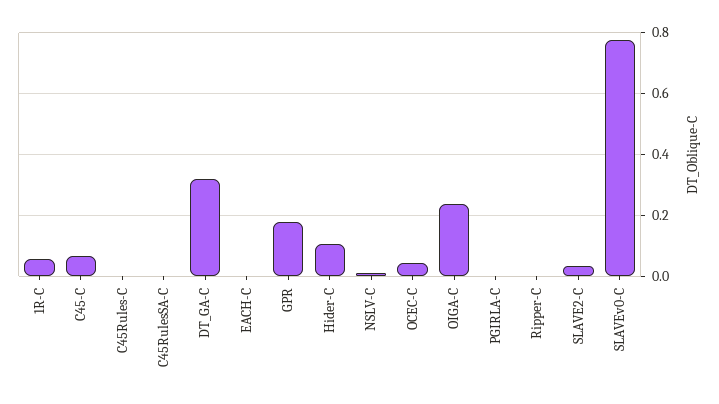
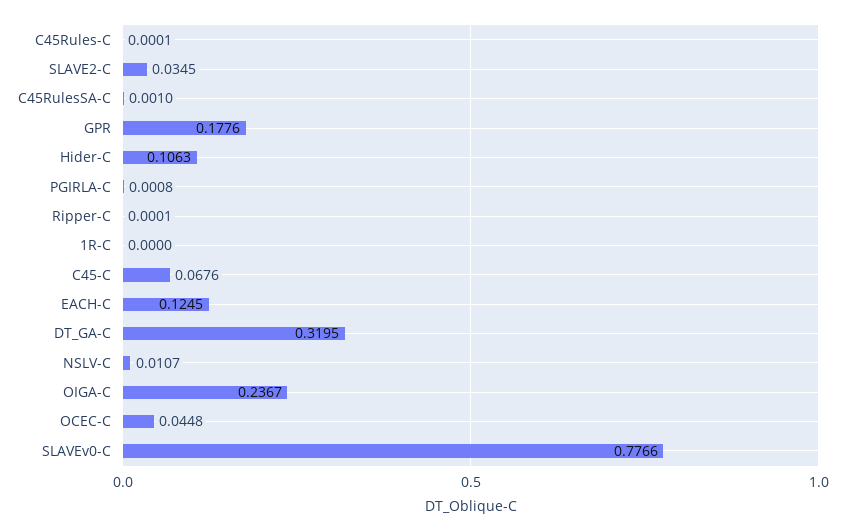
1R-C: 0.06 -> 0
EACH-C: 0 -> 0.1245

